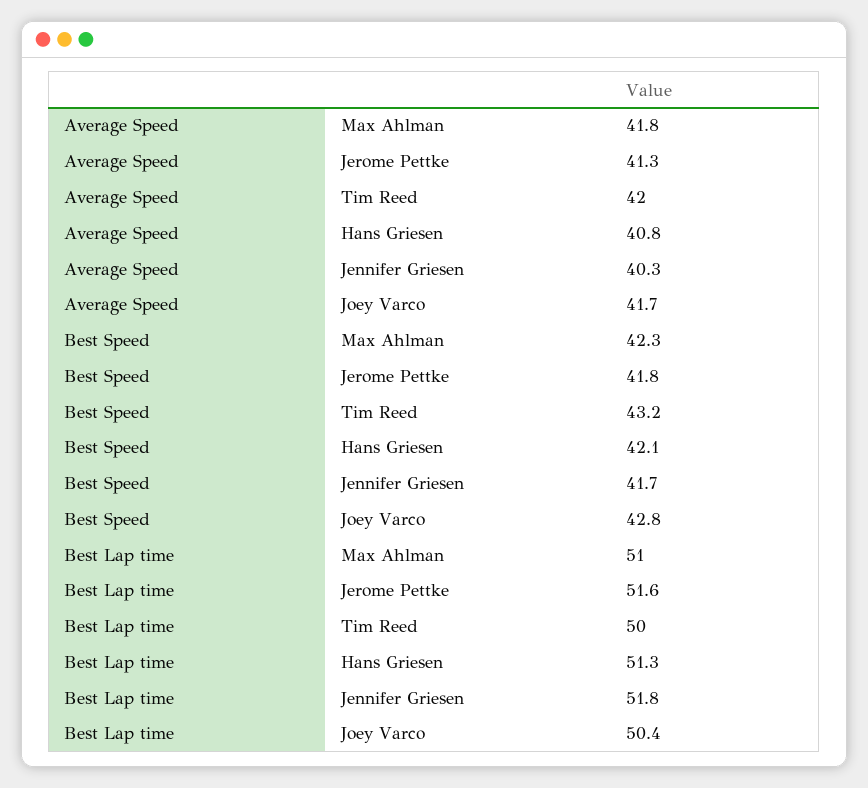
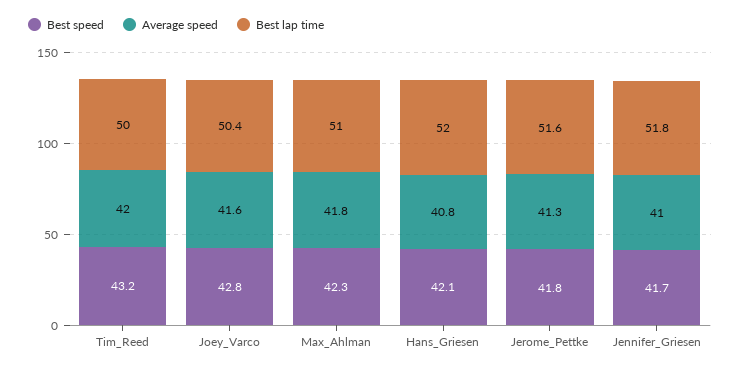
Average Speed, Jennifer Griesen: 40.3 -> 41
Average Speed, Joey Varco: 41.7 -> 41.6
Best Lap time, Hans Griesen: 51.3 -> 52

